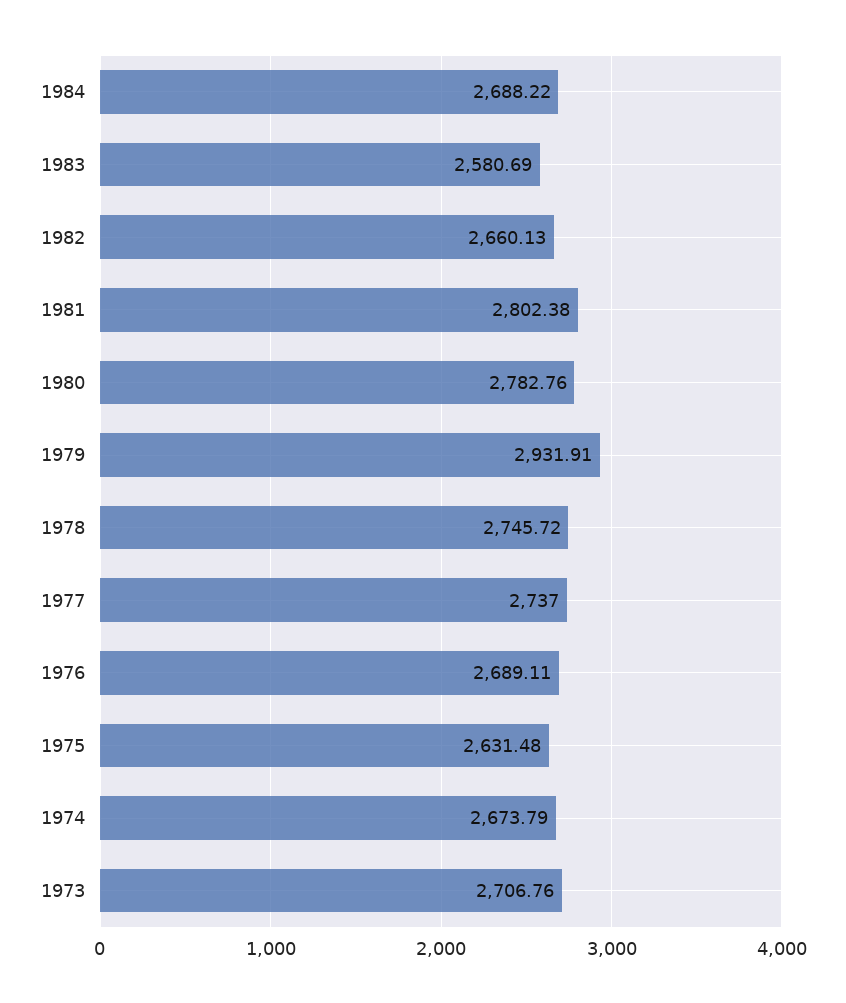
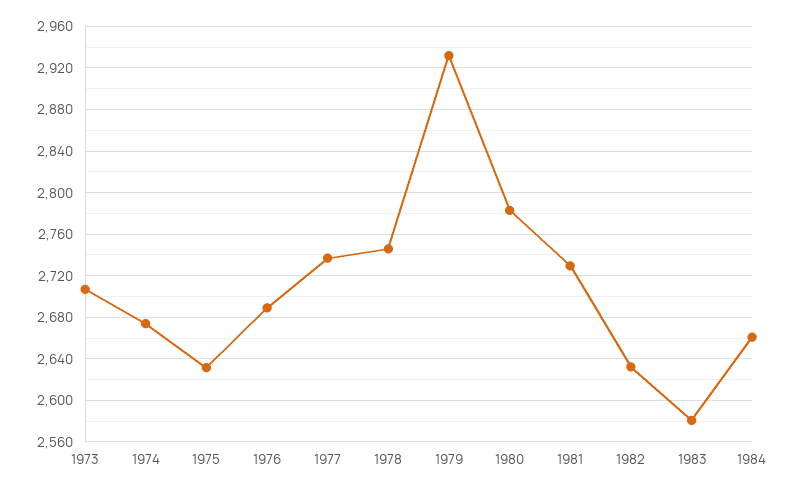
1984: 2688.22 -> 2660
1982: 2660.13 -> 2630
1981: 2802.38 -> 2730

